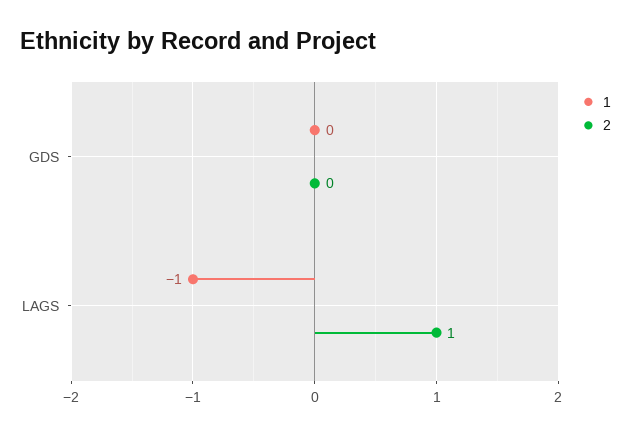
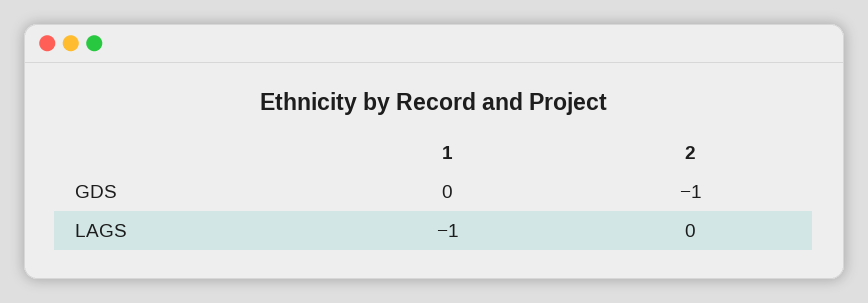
2, GDS: 0 -> -1
2, LAGS: 1 -> 0

